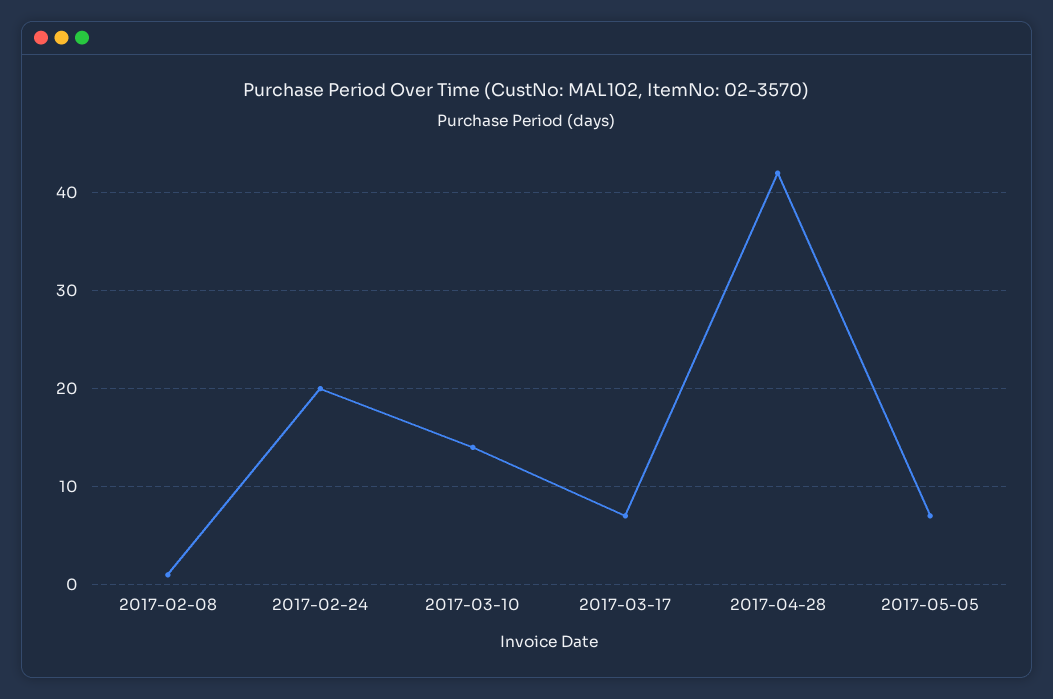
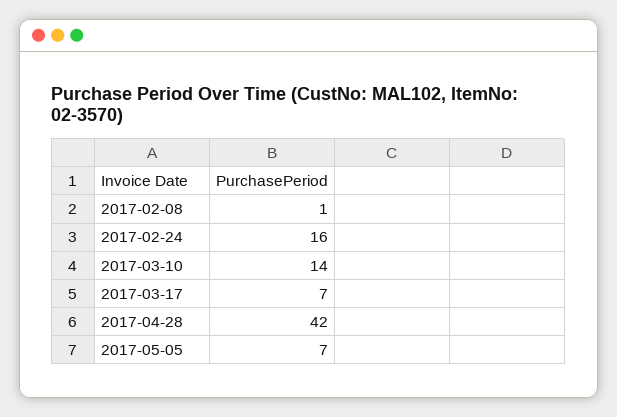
2017-02-24: 20 -> 16

